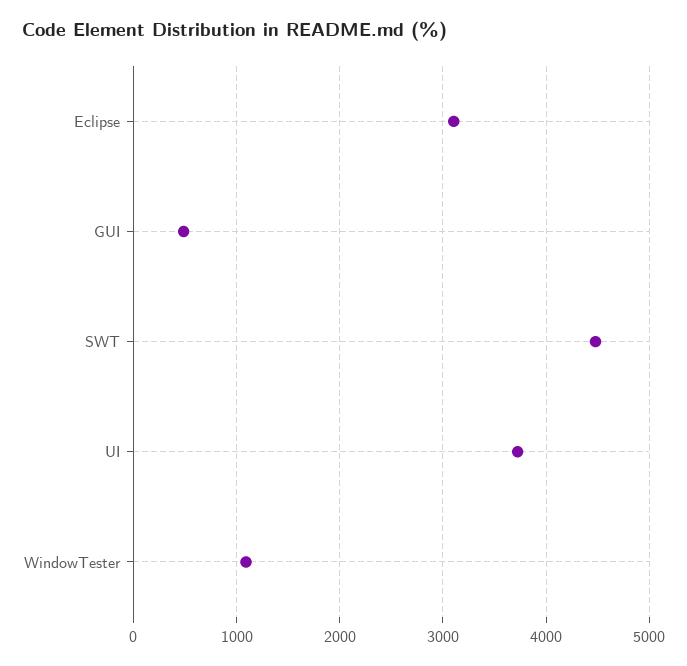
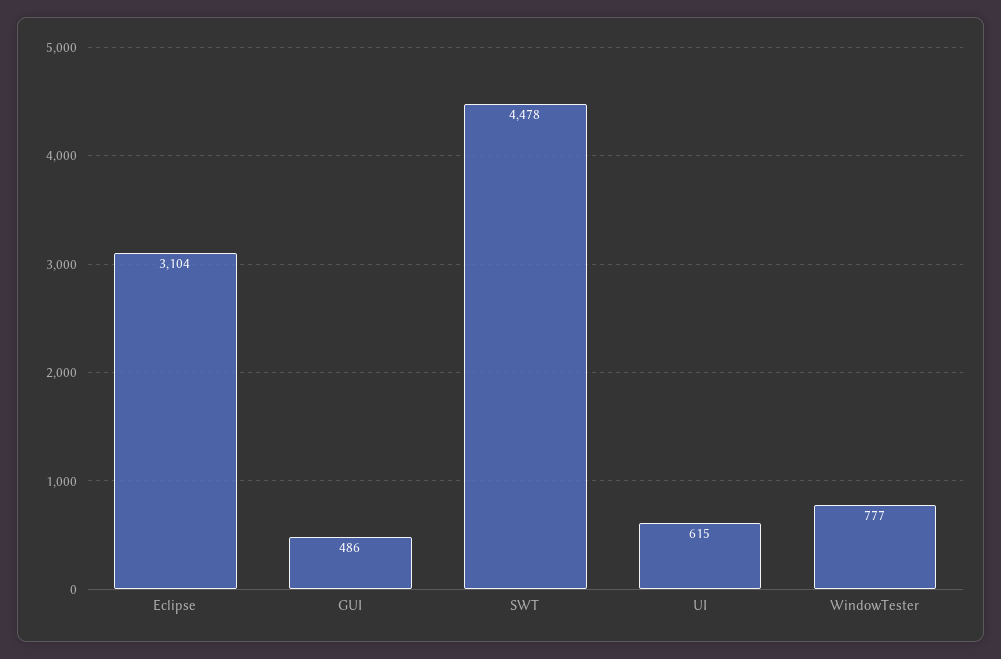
UI: 3700 -> 615
WindowTester: 1100 -> 777

